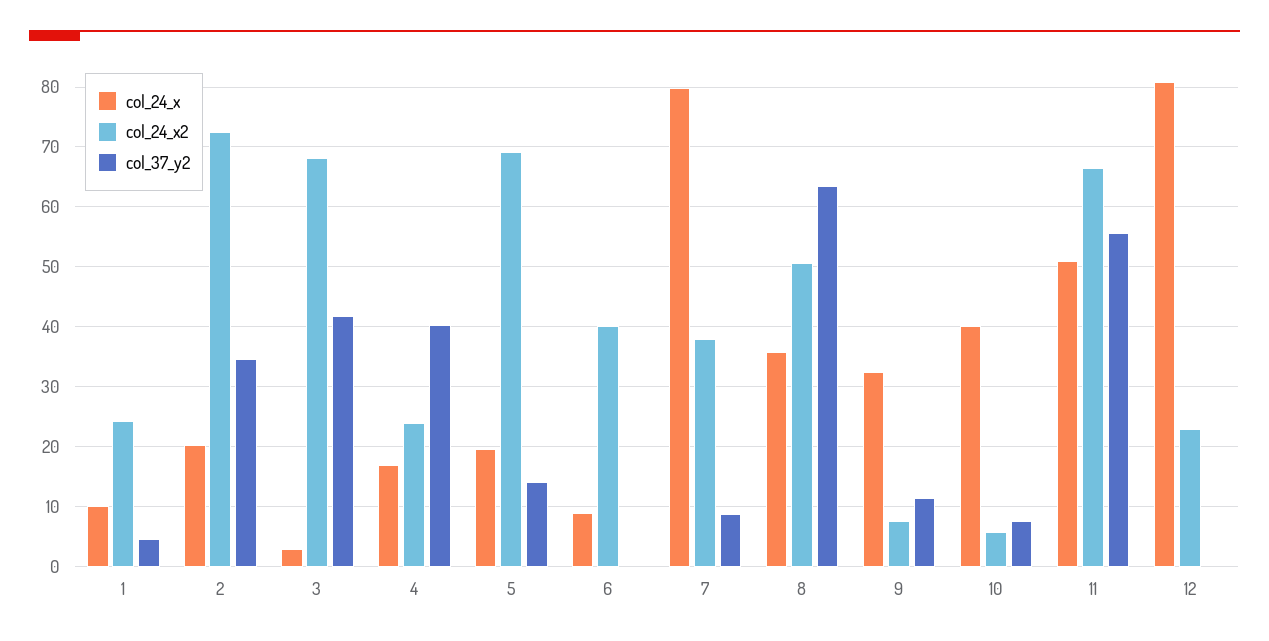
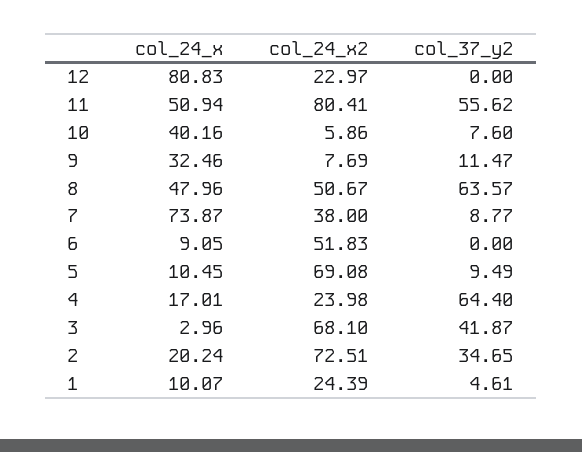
col_37_y2, 4: 40 -> 64.4
col_24_x, 5: 20 -> 10.45
col_37_y2, 5: 14 -> 9.49
col_24_x2, 6: 40 -> 51.83
col_24_x, 7: 80 -> 73.87
col_24_x, 8: 36 -> 47.96
col_24_x2, 11: 66 -> 80.41

